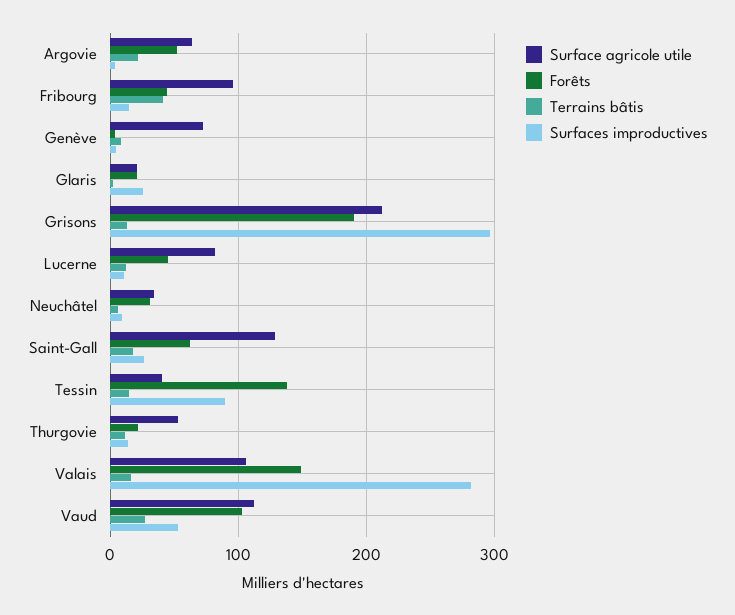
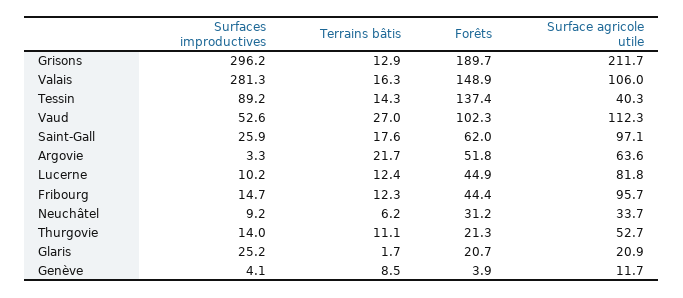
Terrains bâtis, Fribourg: 40 -> 12.3
Surface agricole utile, Genève: 70 -> 11.7
Surface agricole utile, Saint-Gall: 130 -> 97.1

